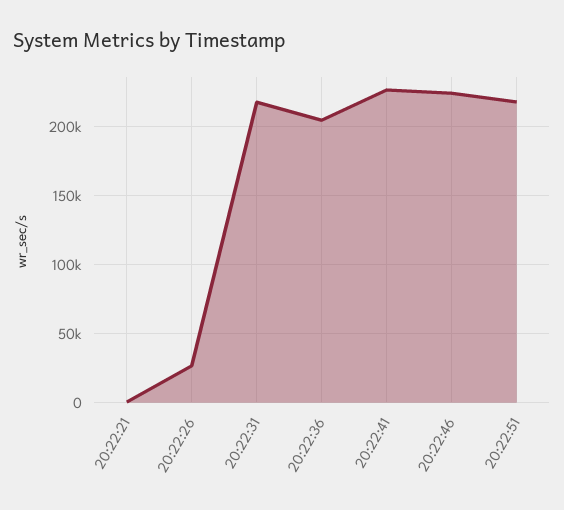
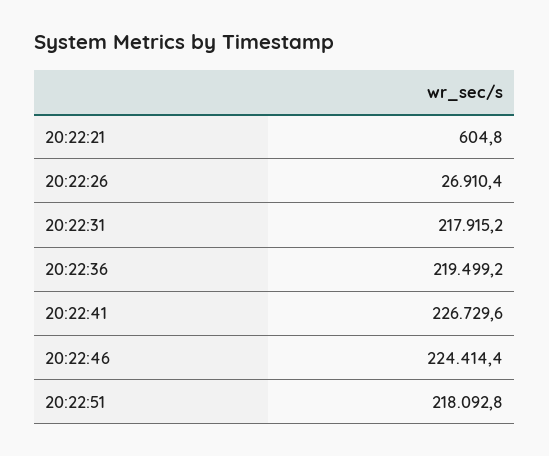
20:22:36: 205000 -> 219499.2

